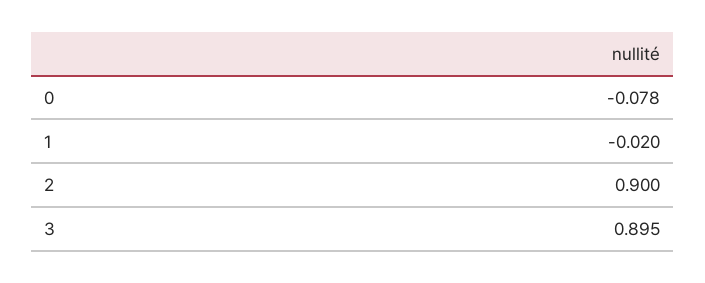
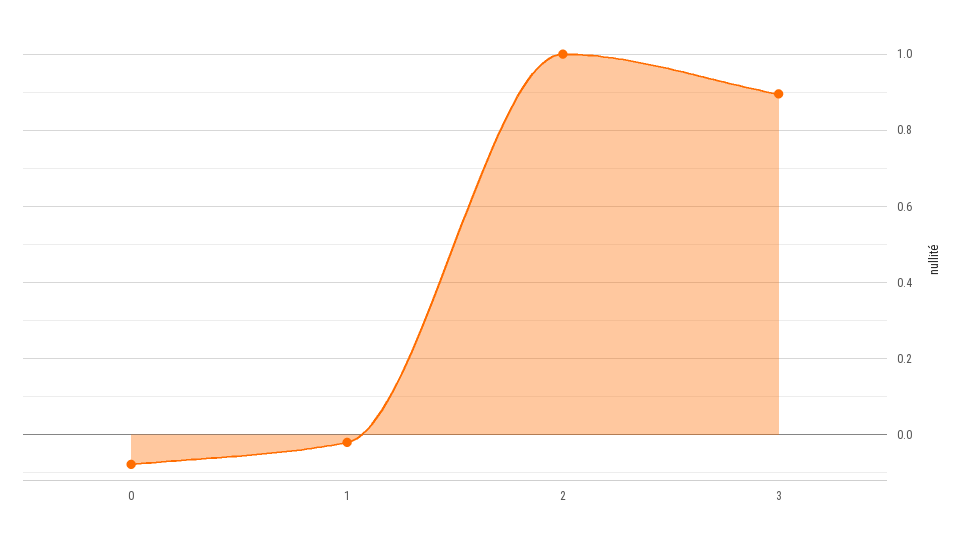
2: 0.9 -> 1

